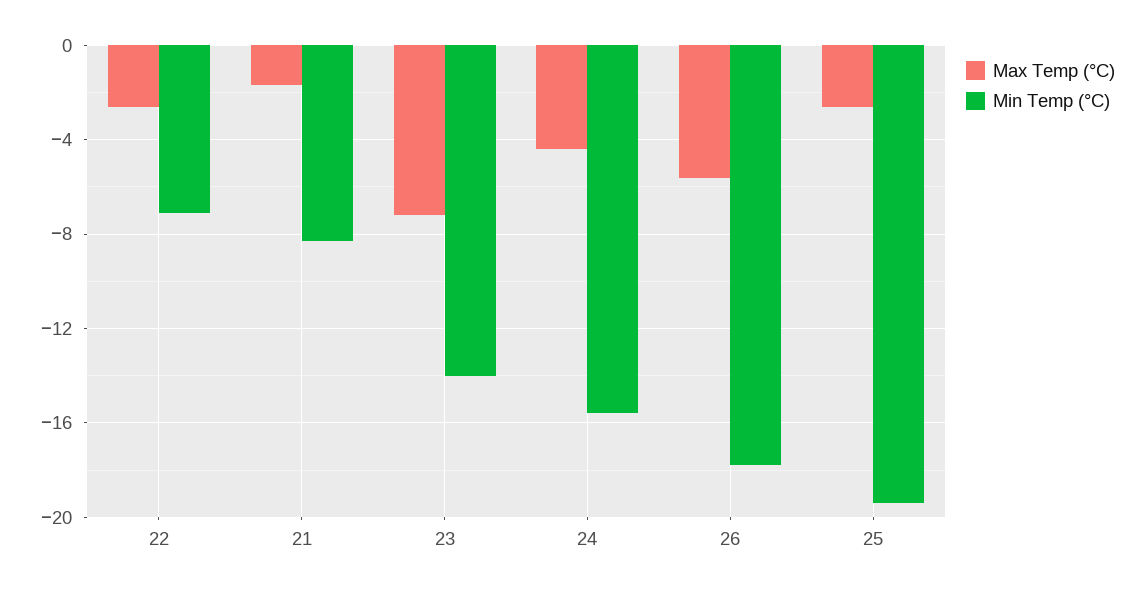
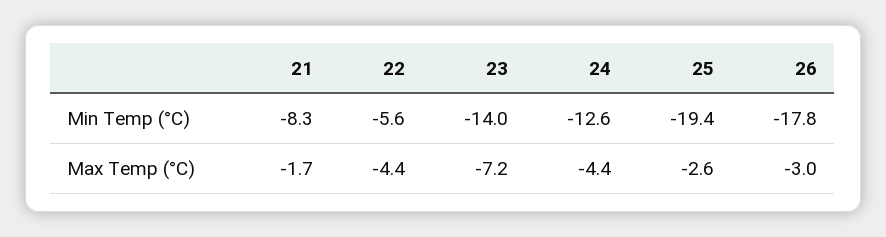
Max Temp (°C), 22: -2.5 -> -4.4
Min Temp (°C), 22: -7 -> -5.6
Min Temp (°C), 24: -15.5 -> -12.6
Max Temp (°C), 26: -5.5 -> -3

